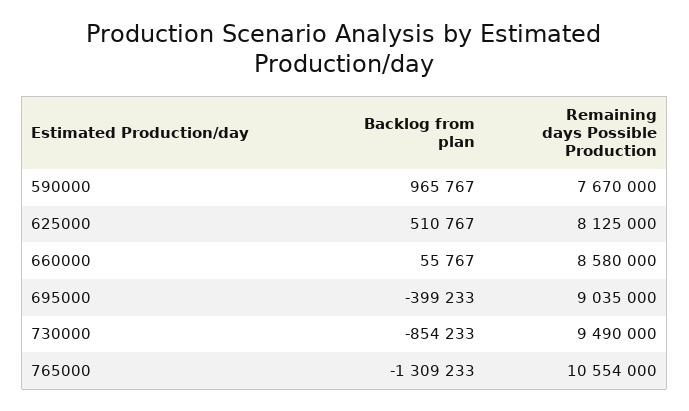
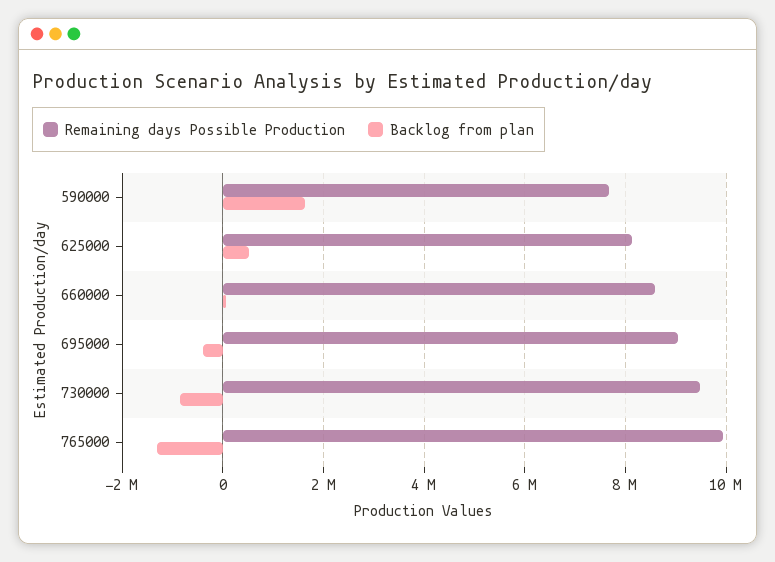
Backlog from plan, 590000: 965767 -> 1600000
Remaining days Possible Production, 765000: 10554000 -> 10000000

